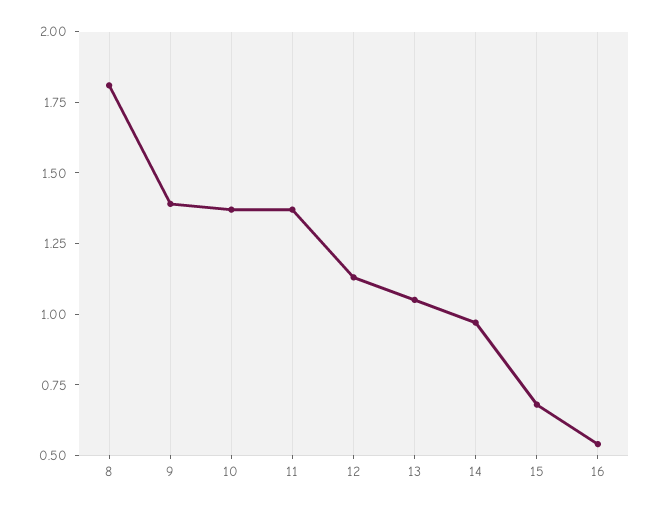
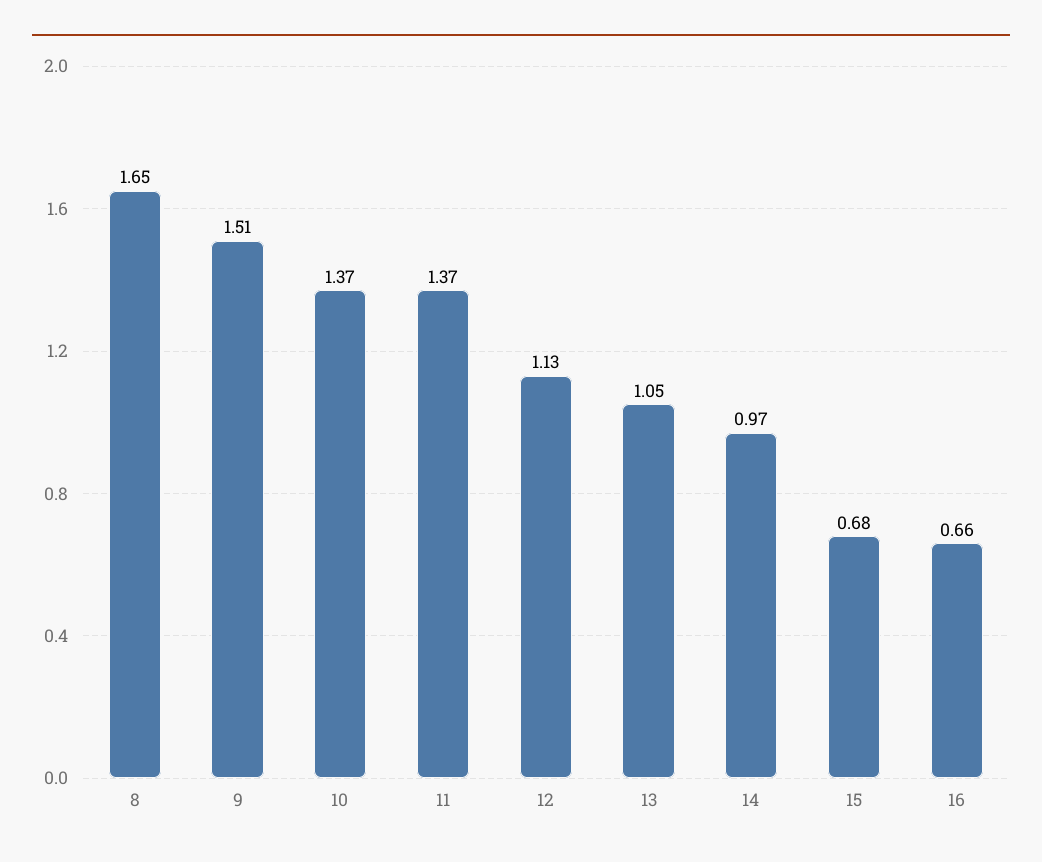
8: 1.8 -> 1.65
9: 1.4 -> 1.51
16: 0.55 -> 0.66

